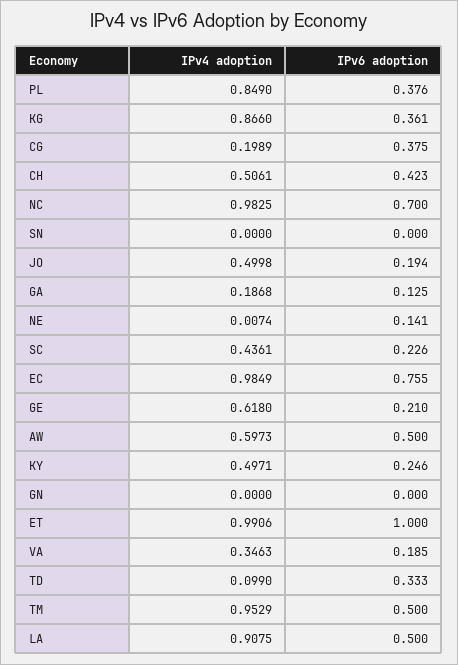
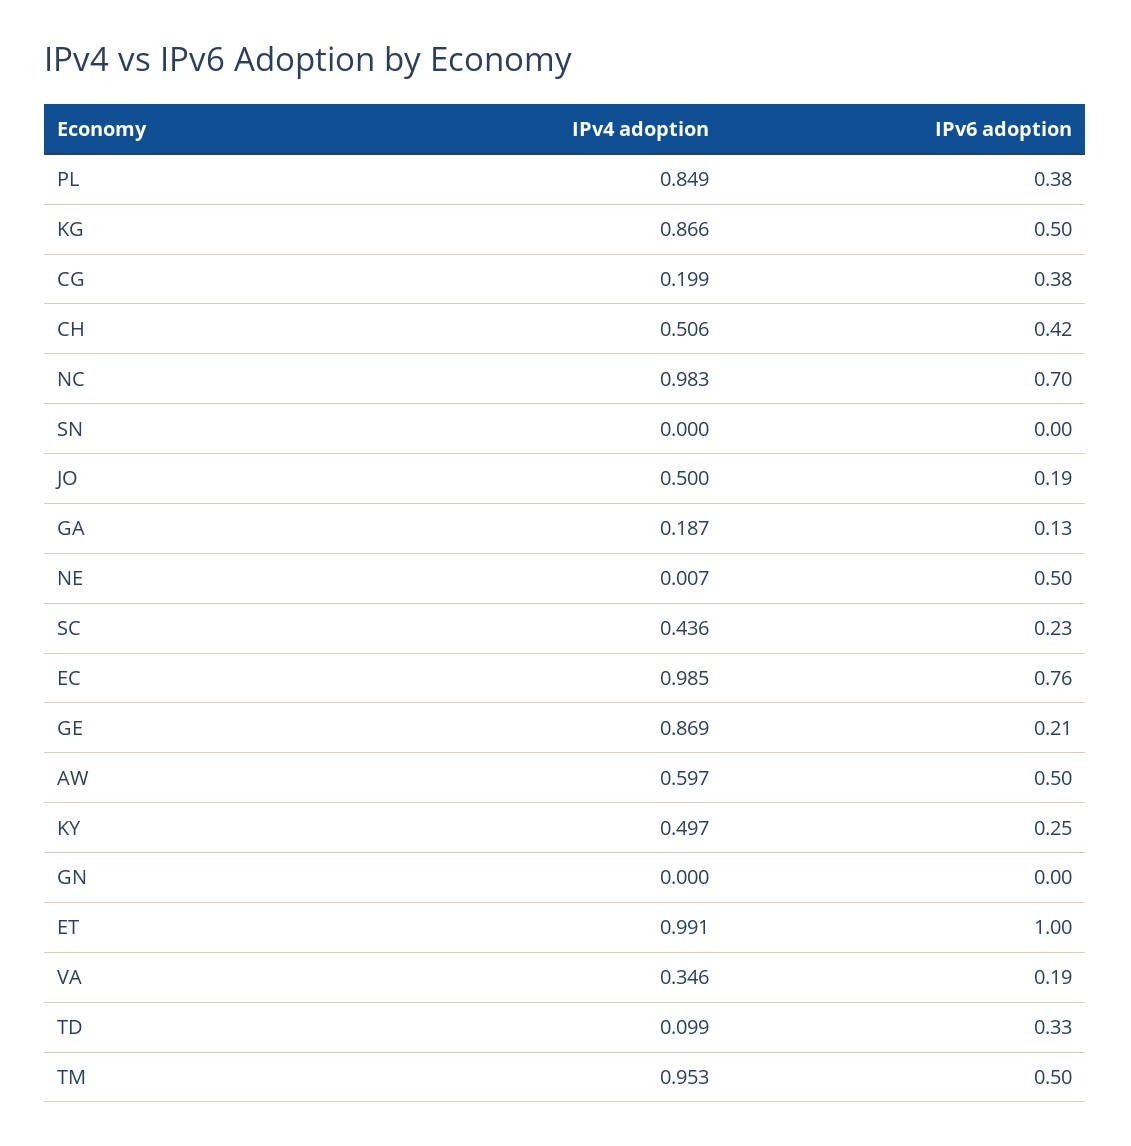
IPv6 adoption, KG: 0.361 -> 0.5
IPv6 adoption, NE: 0.141 -> 0.5
IPv4 adoption, GE: 0.618 -> 0.869
IPv4 adoption, LA: 0.9075 -> none
IPv6 adoption, LA: 0.5 -> none

